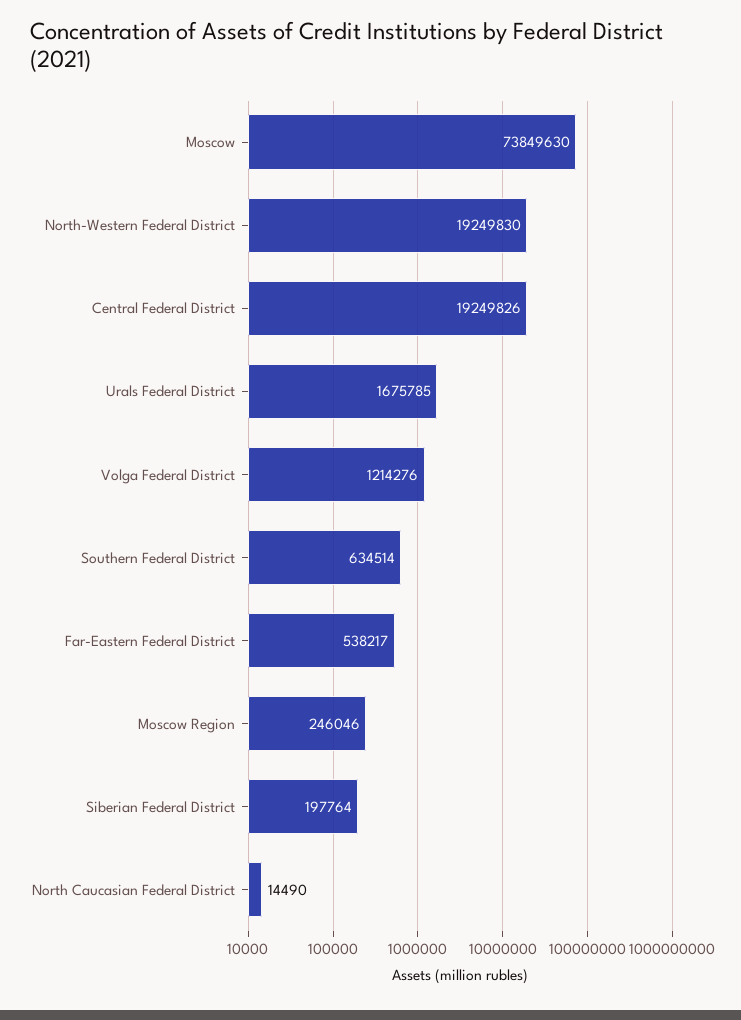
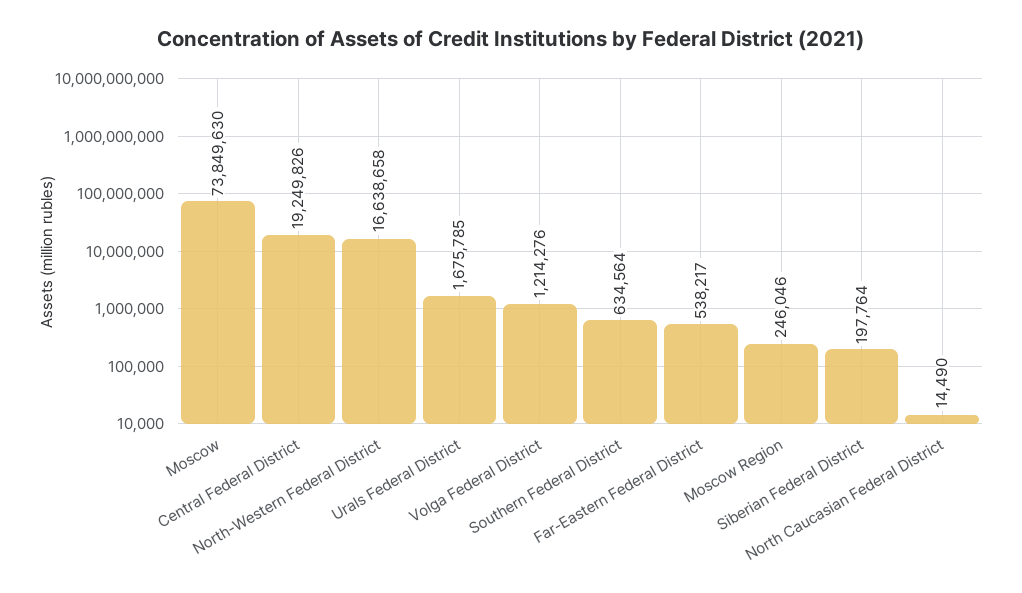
North-Western Federal District: 19249830 -> 16638658
Southern Federal District: 634514 -> 634564

